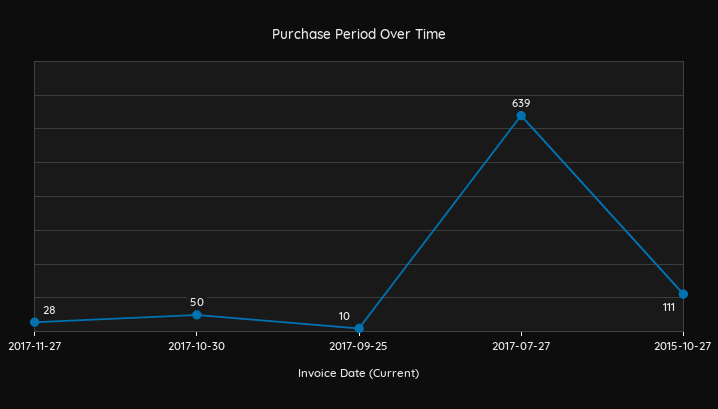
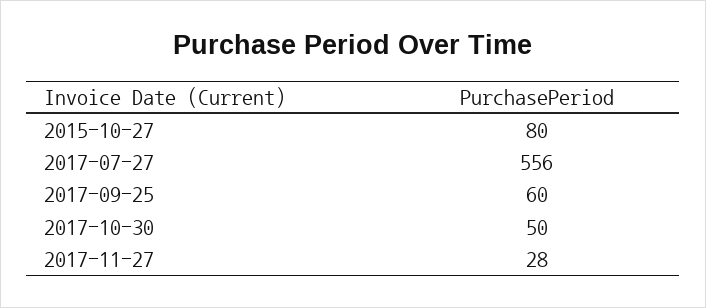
2017-09-25: 10 -> 60
2017-07-27: 639 -> 556
2015-10-27: 111 -> 80

